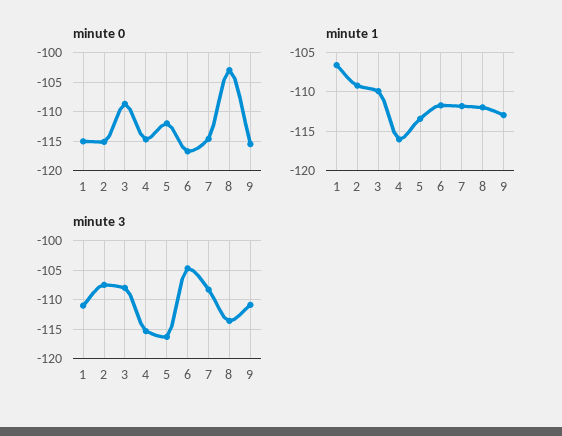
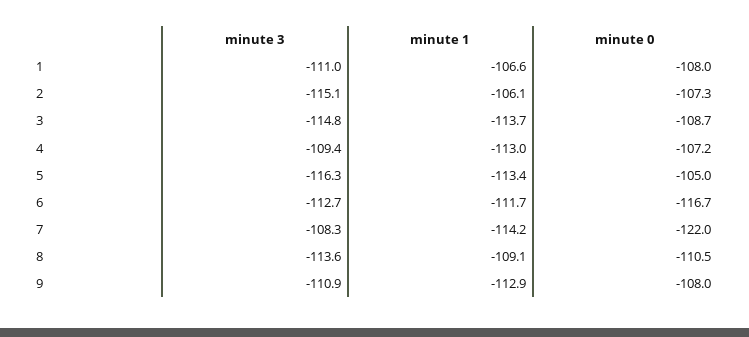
minute 0, 1: -115 -> -108
minute 0, 2: -115 -> -107.3
minute 0, 4: -115 -> -107.2
minute 0, 5: -112.5 -> -105
minute 0, 7: -115 -> -122
minute 0, 8: -102.5 -> -110.5
minute 0, 9: -115 -> -108
minute 1, 2: -109 -> -106.1
minute 1, 3: -110 -> -113.7
minute 1, 4: -116 -> -113
minute 1, 7: -112 -> -114.2
minute 1, 8: -112 -> -109.1
minute 3, 2: -107.5 -> -115.1
minute 3, 3: -107.5 -> -114.8
minute 3, 4: -115 -> -109.4
minute 3, 6: -105 -> -112.7

